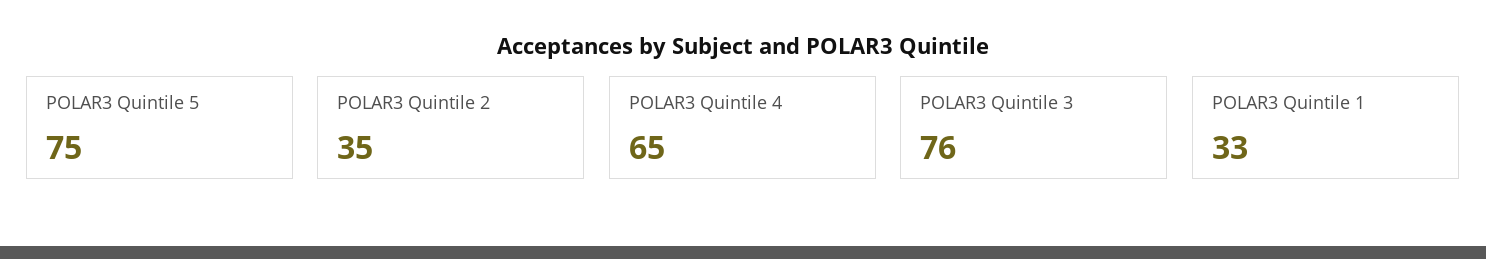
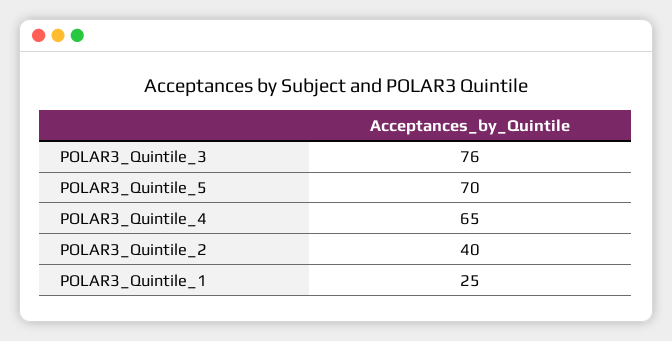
POLAR3 Quintile 5: 75 -> 70
POLAR3 Quintile 2: 35 -> 40
POLAR3 Quintile 1: 33 -> 25

